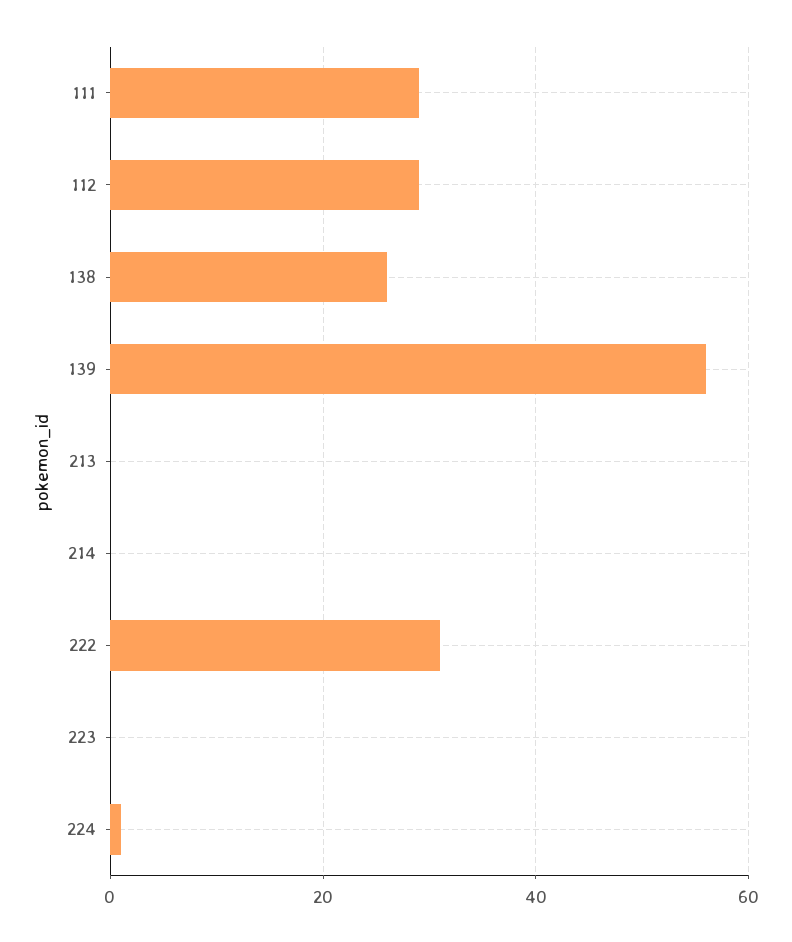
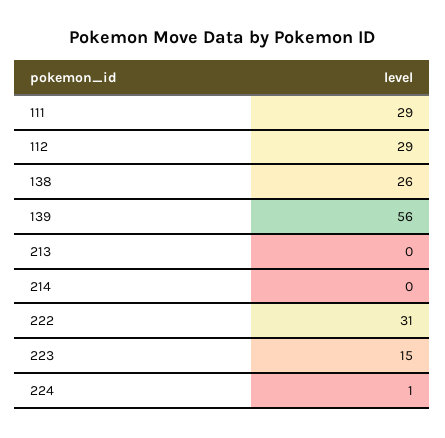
223: 0 -> 15

